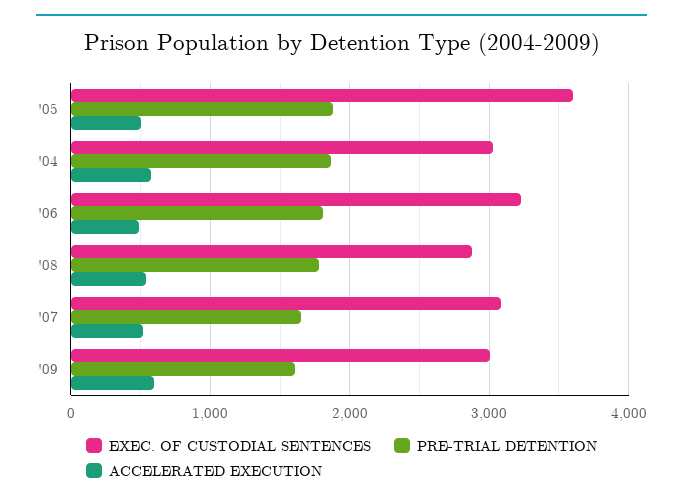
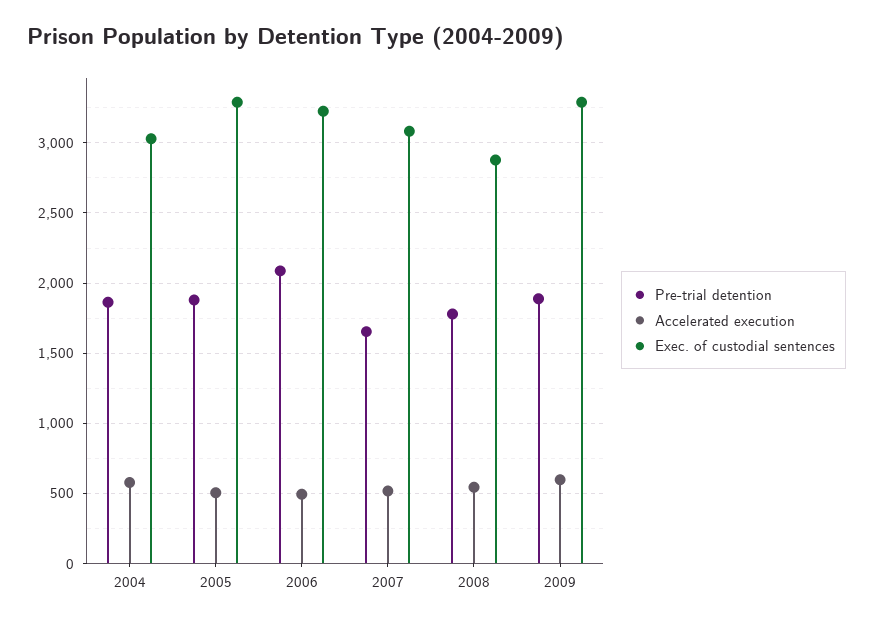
EXEC. OF CUSTODIAL SENTENCES, '05: 3600 -> 3300
PRE-TRIAL DETENTION, '06: 1800 -> 2100
EXEC. OF CUSTODIAL SENTENCES, '09: 3000 -> 3300
PRE-TRIAL DETENTION, '09: 1600 -> 1900

